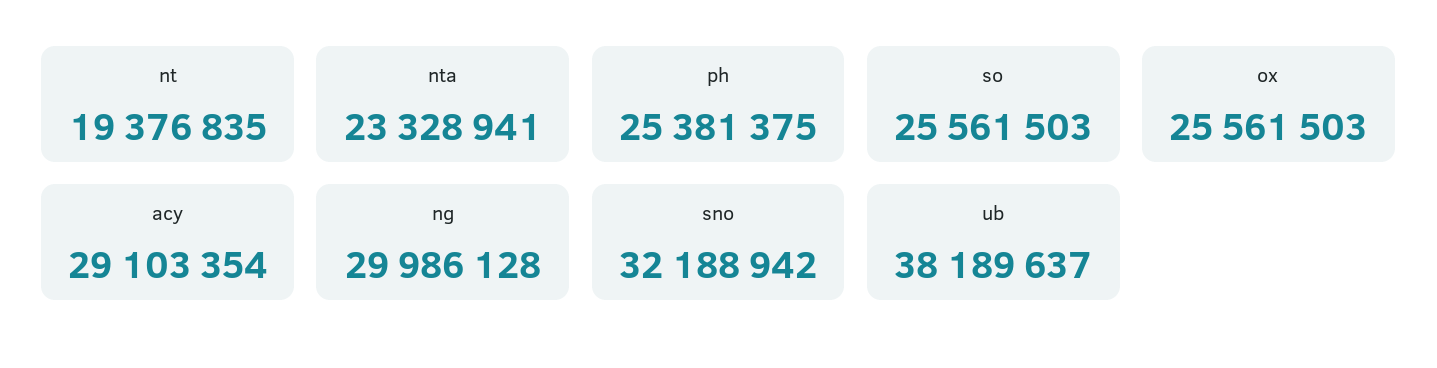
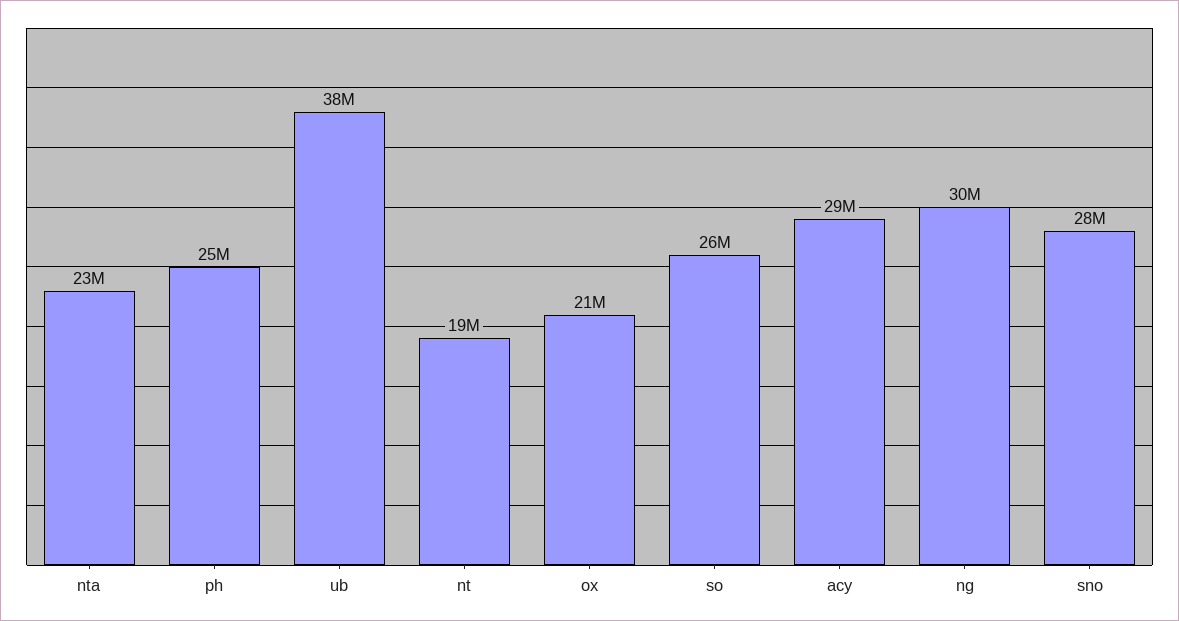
ox: 25561503 -> 21000000
sno: 32188942 -> 28000000

